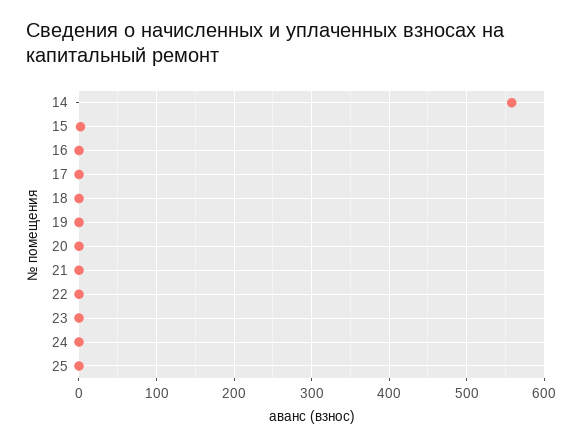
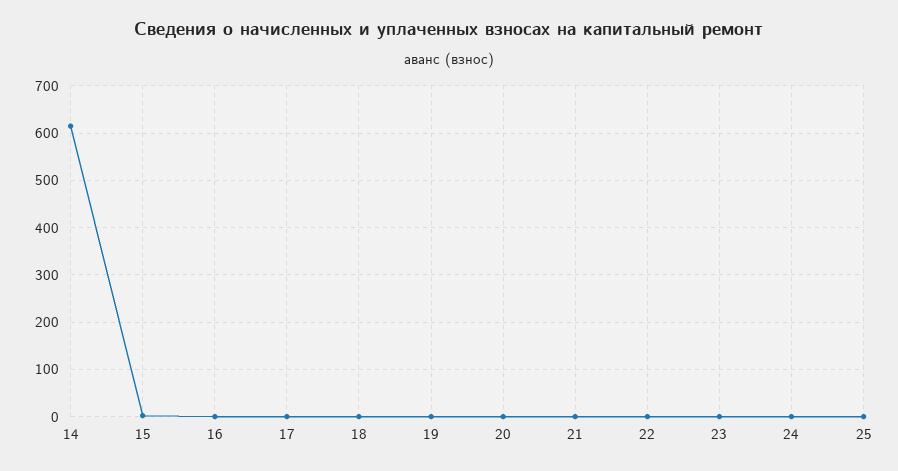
14: 560 -> 620

